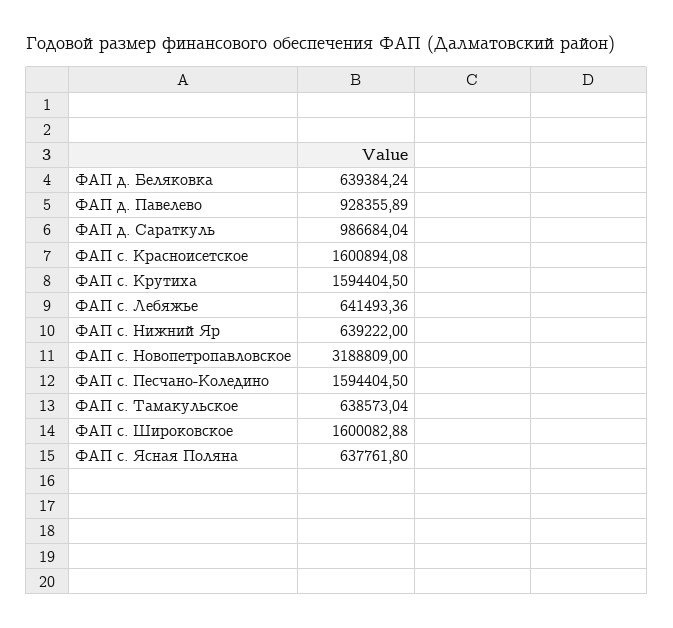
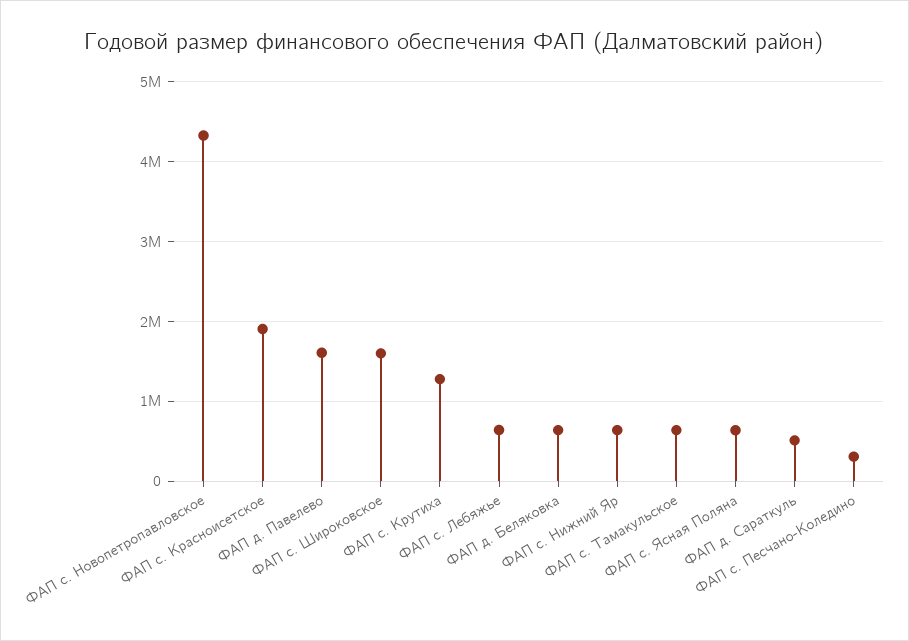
ФАП д. Павелево: 928355.89 -> 1600000
ФАП д. Сараткуль: 986684.04 -> 500000
ФАП с. Красноисетское: 1600894.08 -> 1900000
ФАП с. Крутиха: 1594404.5 -> 1300000
ФАП с. Новопетропавловское: 3188809 -> 4300000
ФАП с. Песчано-Коледино: 1594404.5 -> 300000

